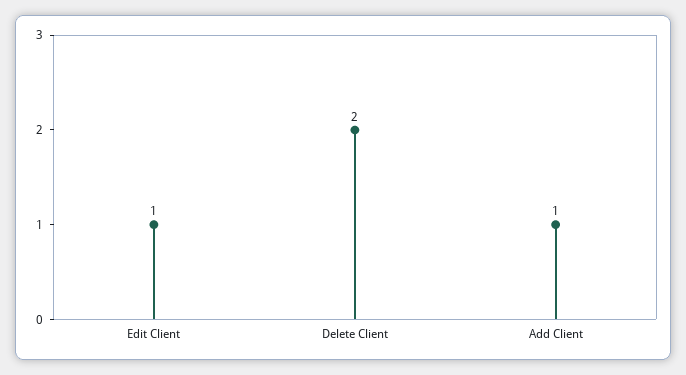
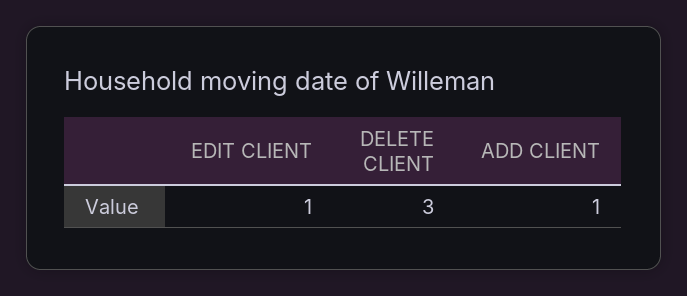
Delete Client: 2 -> 3

